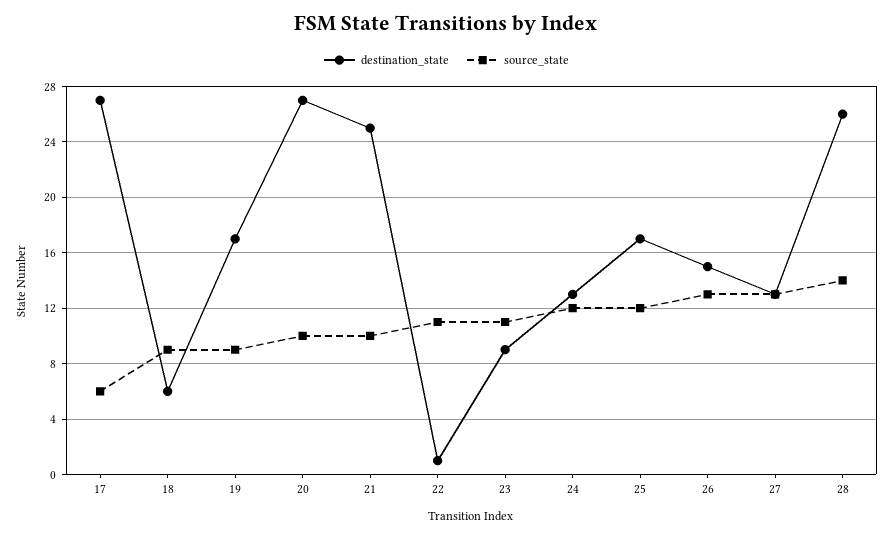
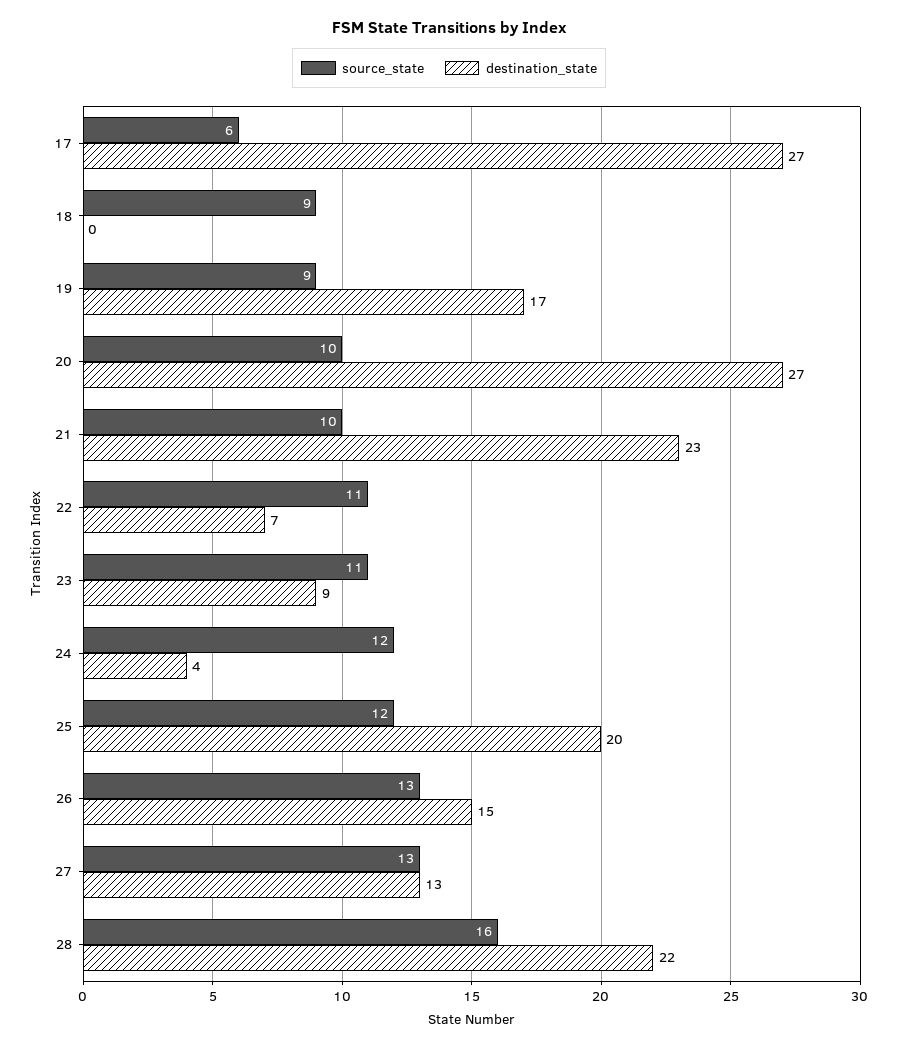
destination_state, 18: 6 -> 0
destination_state, 21: 25 -> 23
destination_state, 22: 1 -> 7
destination_state, 24: 13 -> 4
destination_state, 25: 17 -> 20
destination_state, 28: 26 -> 22
source_state, 28: 14 -> 16

